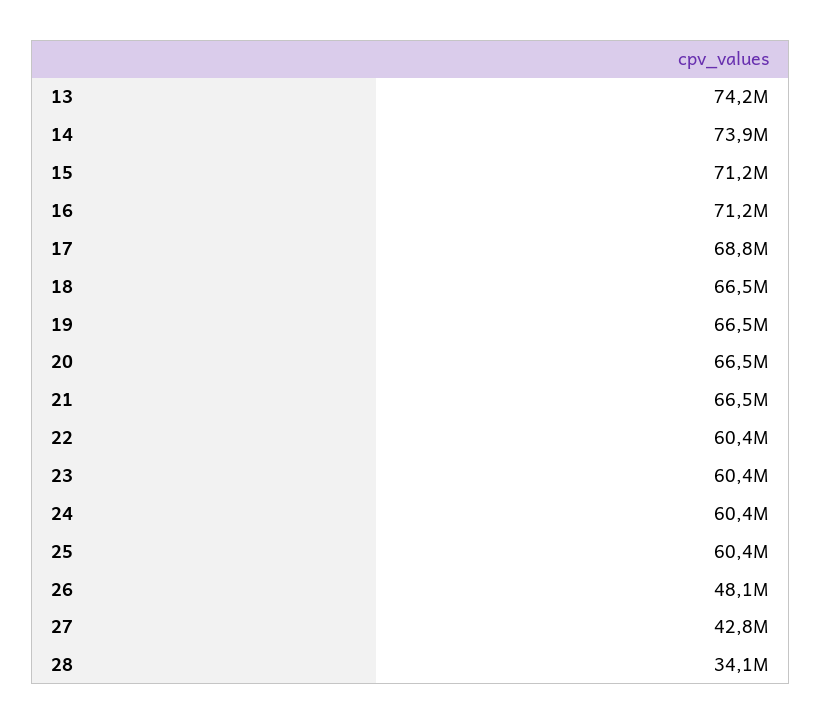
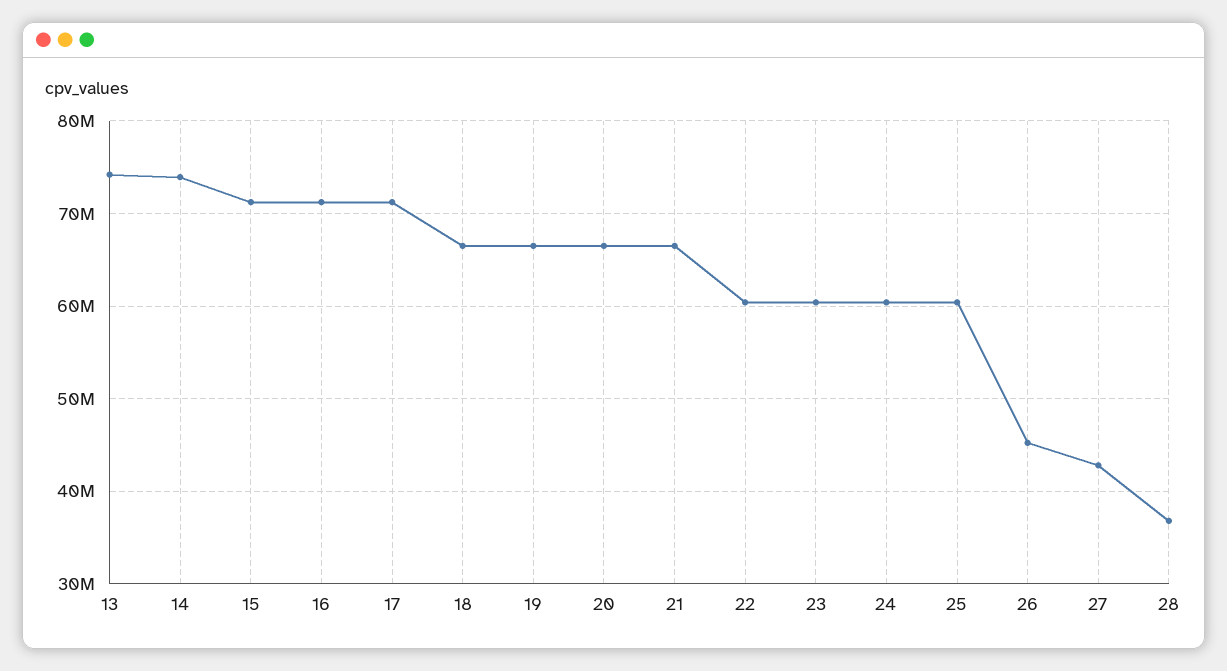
17: 68800000 -> 71000000
26: 48100000 -> 45000000
28: 34100000 -> 37000000

